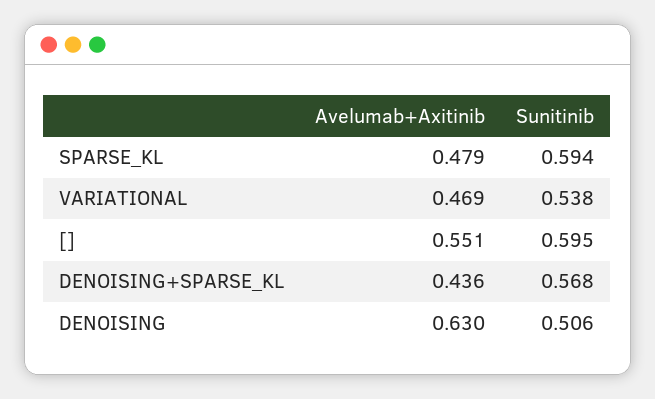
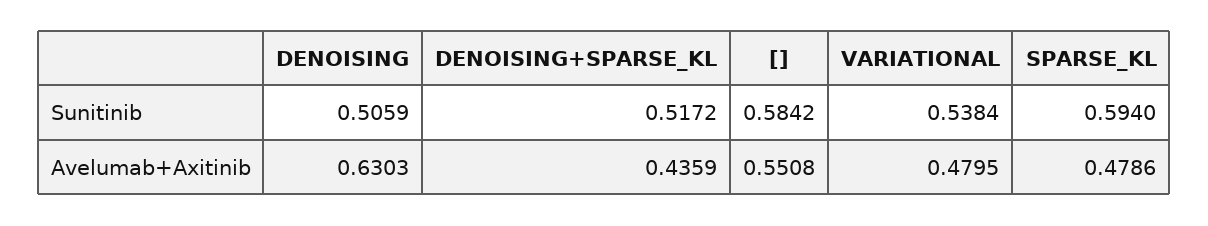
Avelumab+Axitinib, VARIATIONAL: 0.469 -> 0.4795
Sunitinib, []: 0.595 -> 0.5842
Sunitinib, DENOISING+SPARSE_KL: 0.568 -> 0.5172

